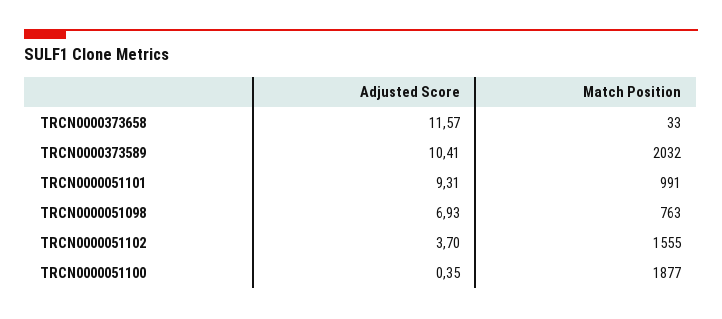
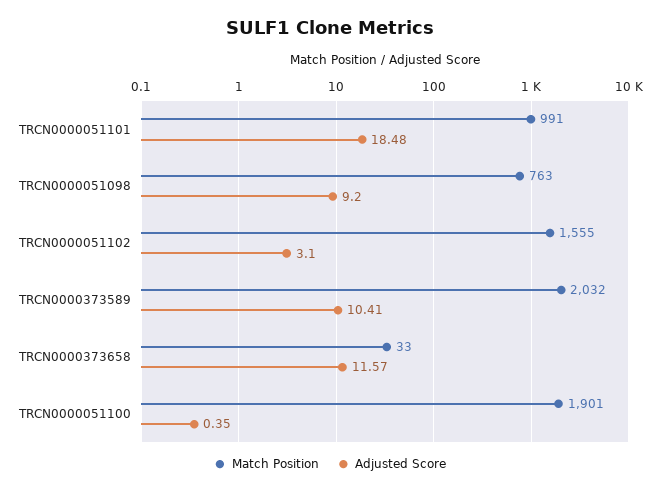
Adjusted Score, TRCN0000051101: 9.31 -> 18.48
Adjusted Score, TRCN0000051098: 6.93 -> 9.2
Adjusted Score, TRCN0000051102: 3.7 -> 3.1
Match Position, TRCN0000051100: 1877 -> 1901

